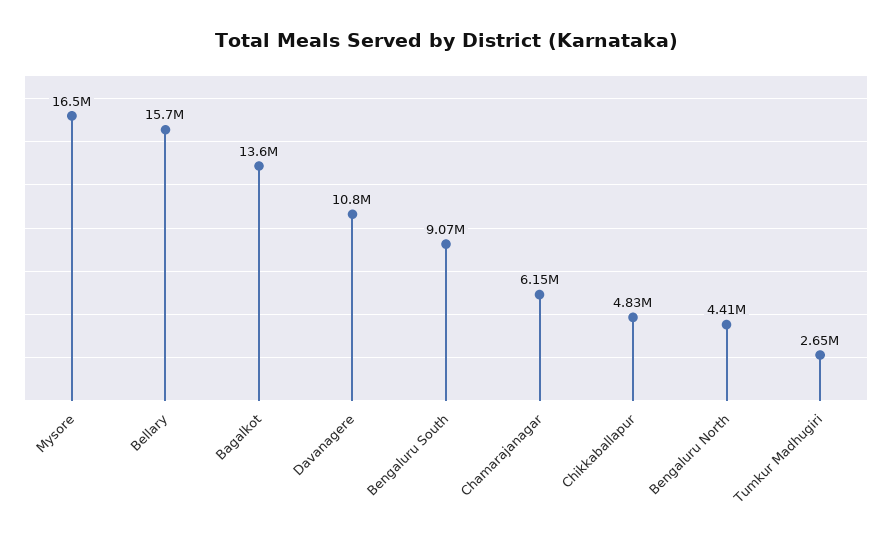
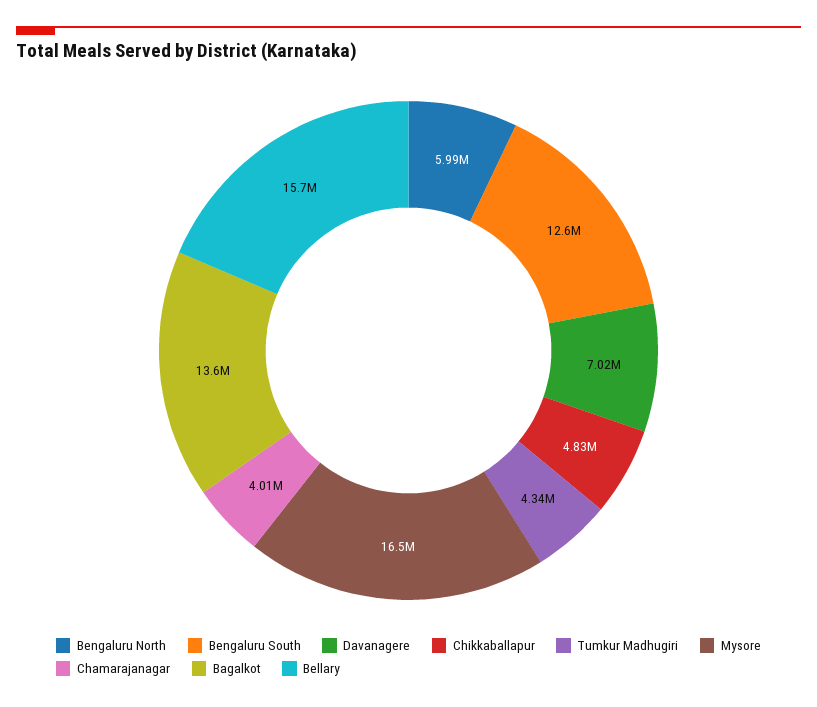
Davanagere: 10800000 -> 7020000
Bengaluru South: 9070000 -> 12600000
Chamarajanagar: 6150000 -> 4010000
Bengaluru North: 4410000 -> 5990000
Tumkur Madhugiri: 2650000 -> 4340000

